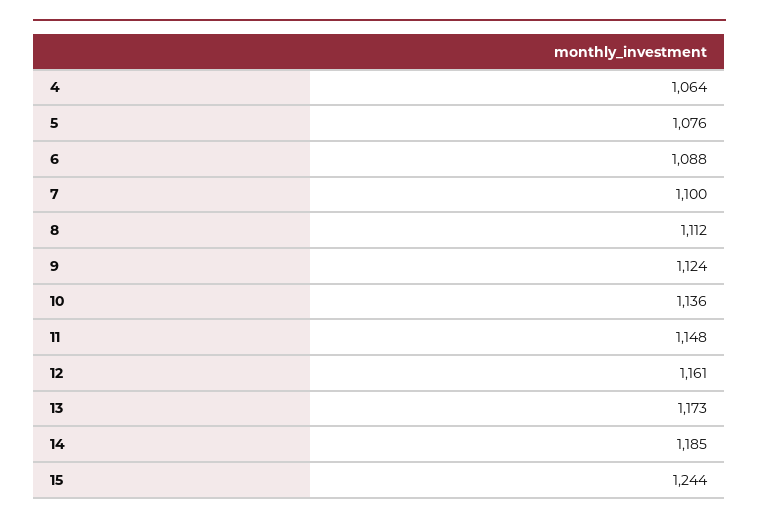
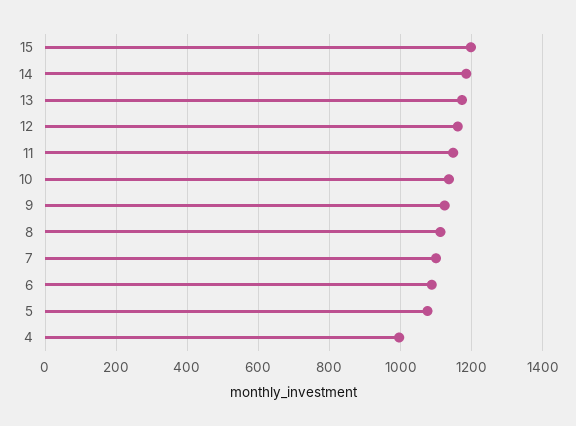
4: 1064 -> 1000
15: 1244 -> 1200

